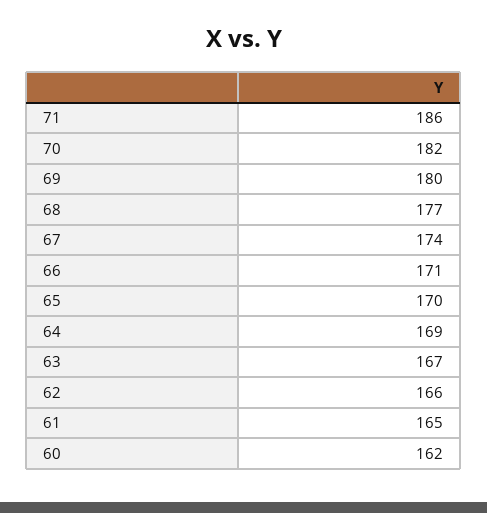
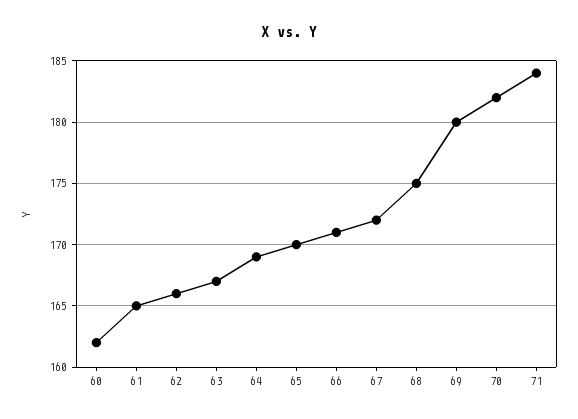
71: 186 -> 184
68: 177 -> 175
67: 174 -> 172

